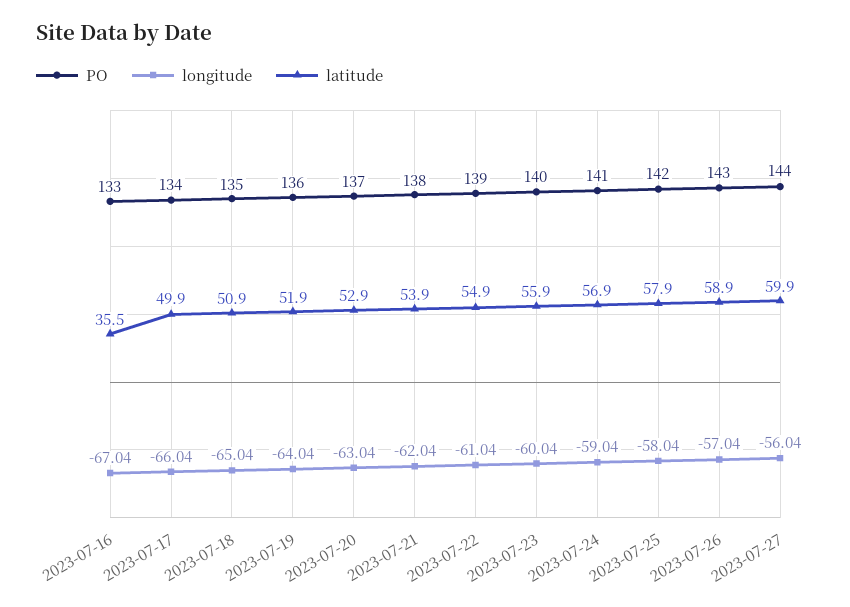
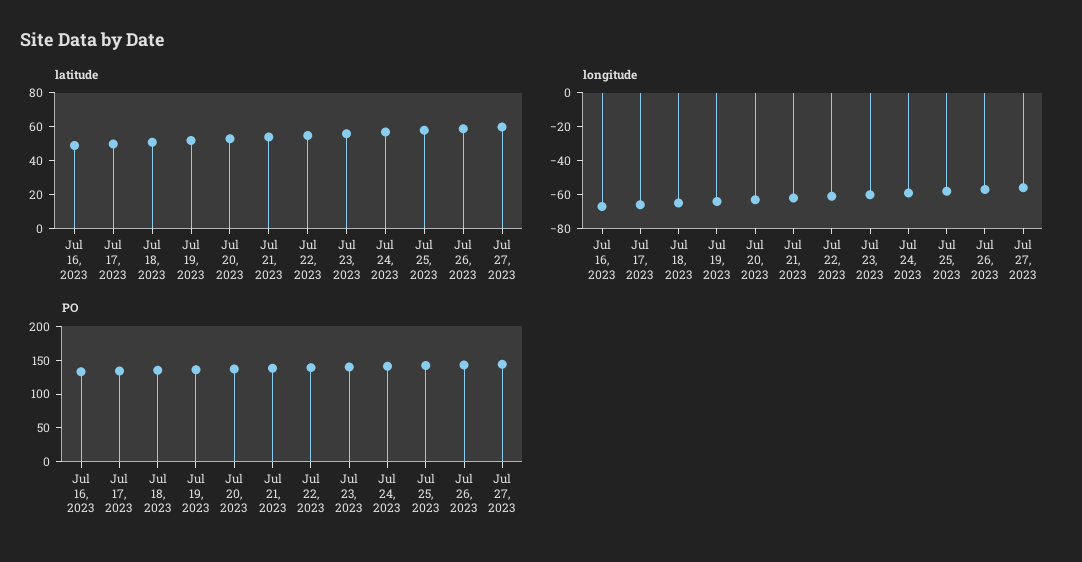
latitude, 2023-07-16: 35.5 -> 50

